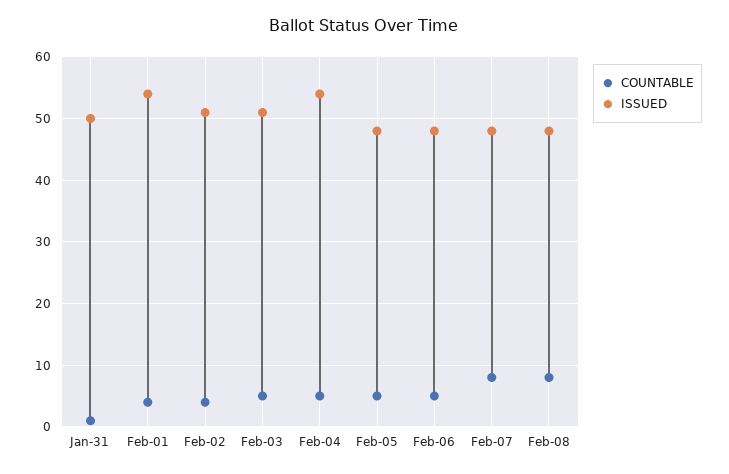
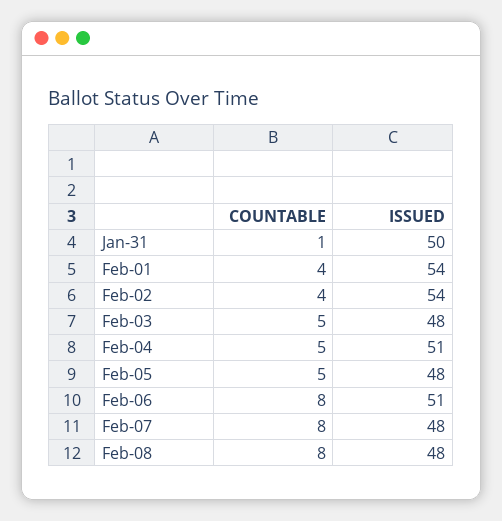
ISSUED, Feb-02: 51 -> 54
ISSUED, Feb-03: 51 -> 48
ISSUED, Feb-04: 54 -> 51
COUNTABLE, Feb-06: 5 -> 8
ISSUED, Feb-06: 48 -> 51

